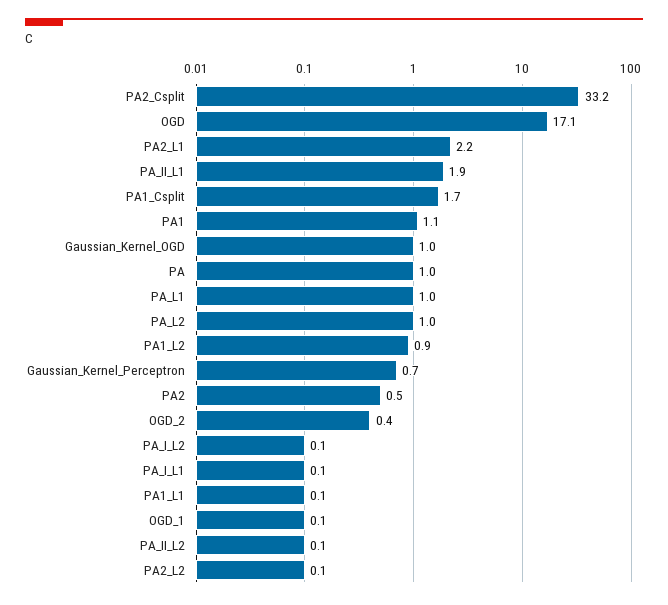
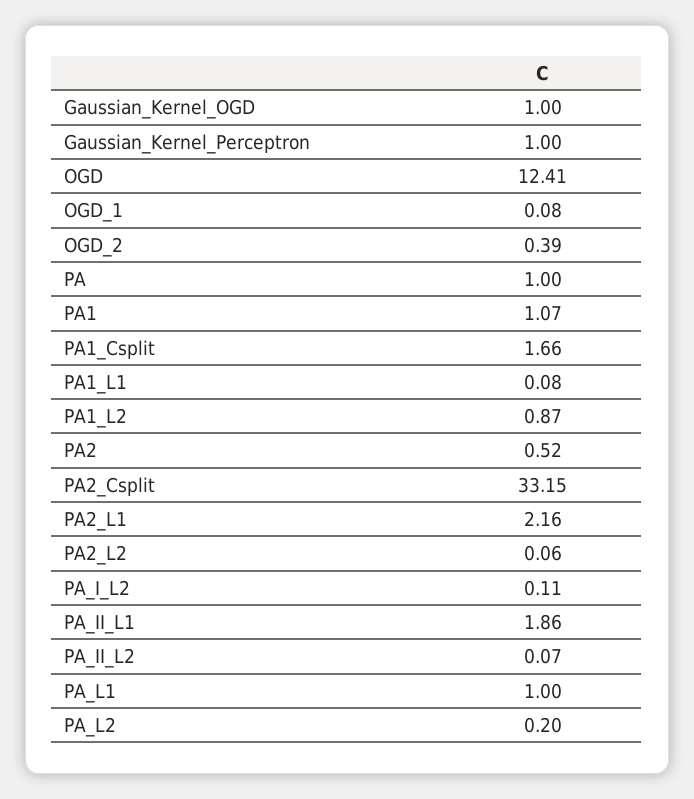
OGD: 17.1 -> 12.41
PA_L2: 1 -> 0.2
Gaussian_Kernel_Perceptron: 0.7 -> 1
PA_I_L1: 0.1 -> none

